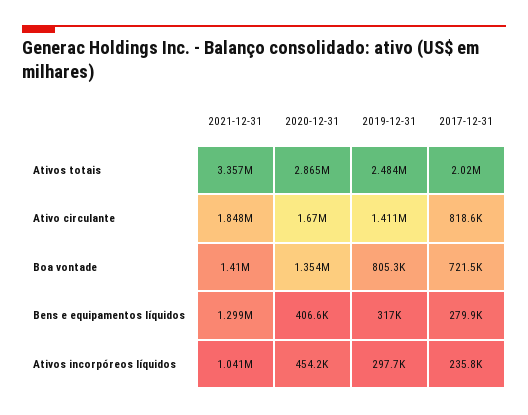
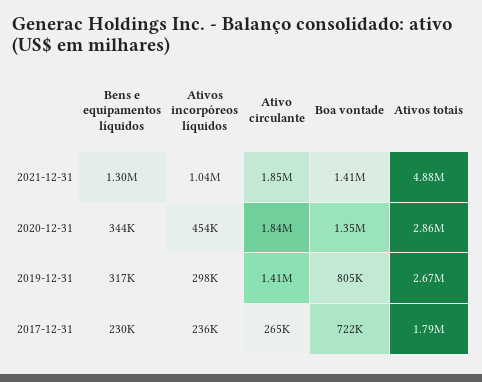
2021-12-31, Ativos totais: 3357000 -> 4880000
2019-12-31, Ativos totais: 2484000 -> 2670000
2017-12-31, Ativos totais: 2020000 -> 1790000
2020-12-31, Ativo circulante: 1670000 -> 1840000
2017-12-31, Ativo circulante: 818600 -> 265000
2020-12-31, Bens e equipamentos líquidos: 406600 -> 344000
2017-12-31, Bens e equipamentos líquidos: 279900 -> 230000

